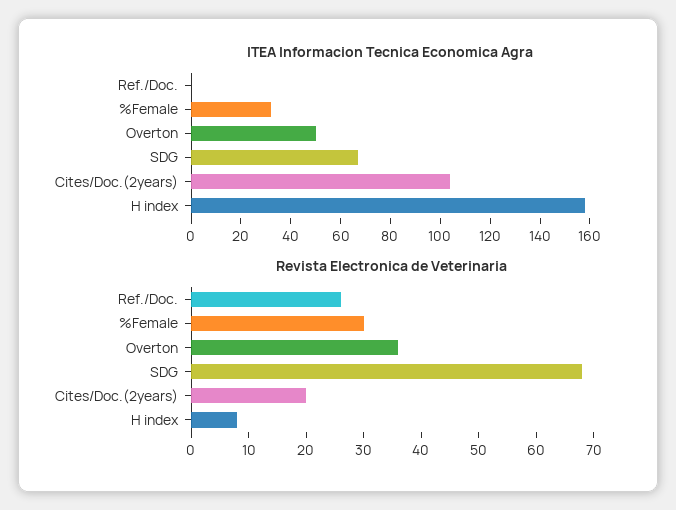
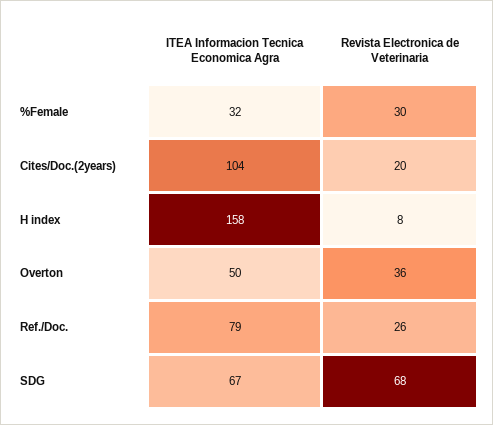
ITEA Informacion Tecnica Economica Agra, Ref./Doc.: 0 -> 79

